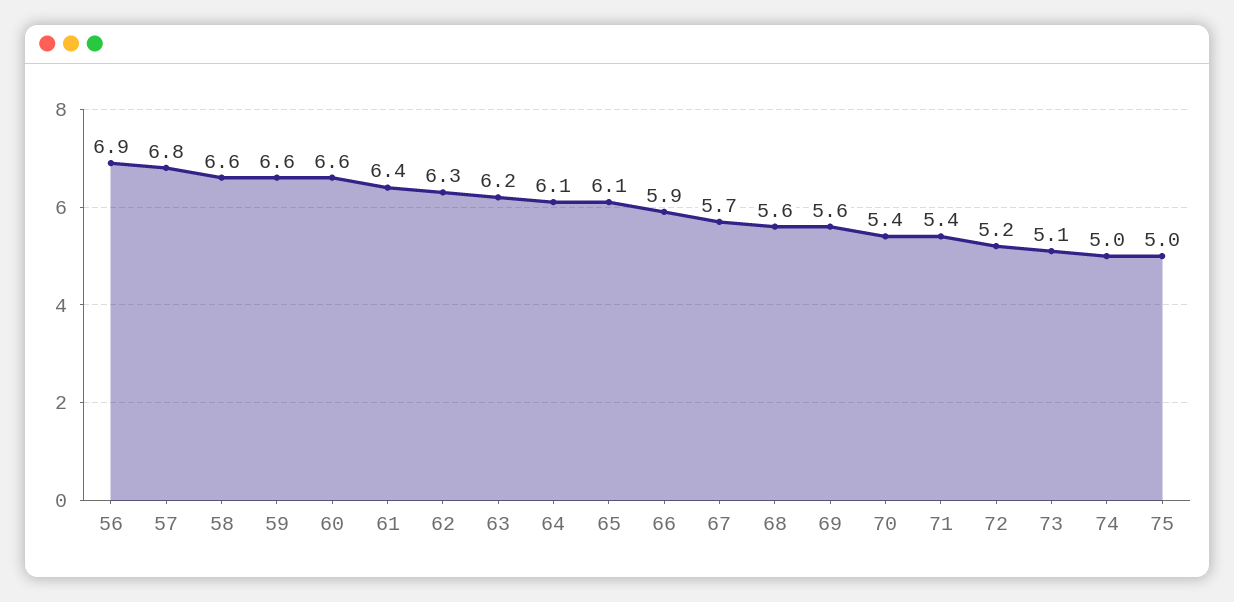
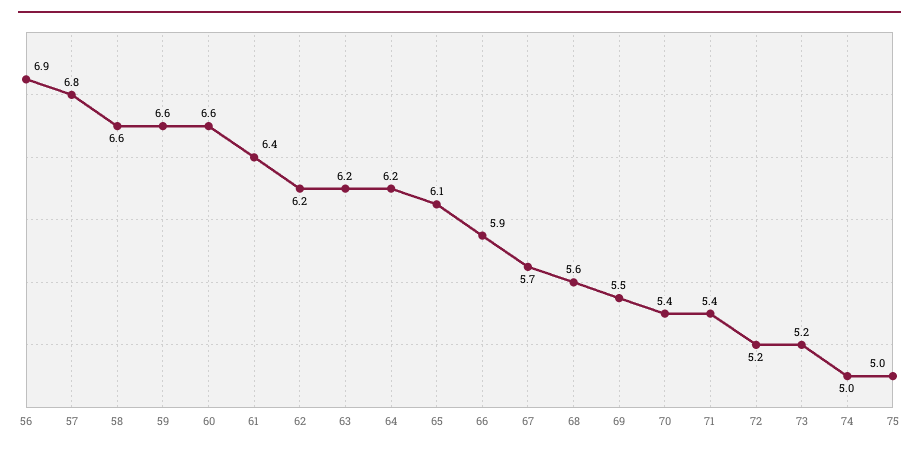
62: 6.3 -> 6.2
64: 6.1 -> 6.2
69: 5.6 -> 5.5
73: 5.1 -> 5.2

